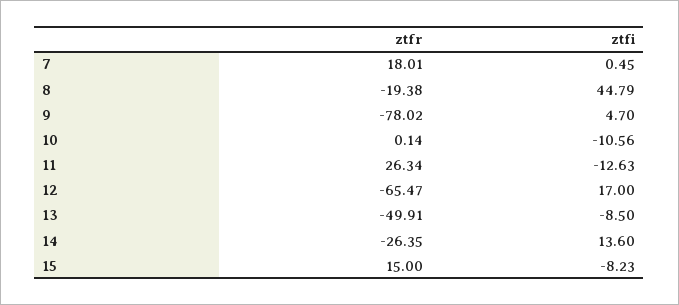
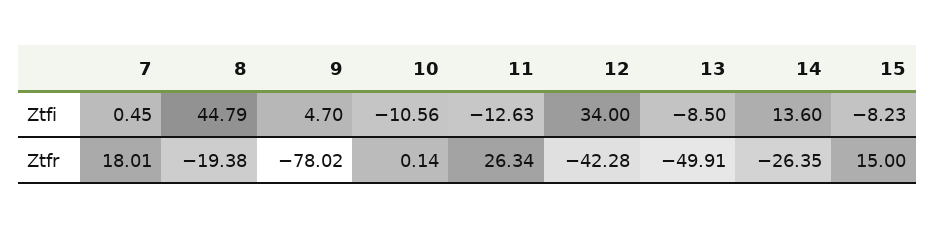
ztfr, 12: -65.47 -> -42.28
ztfi, 12: 17 -> 34

